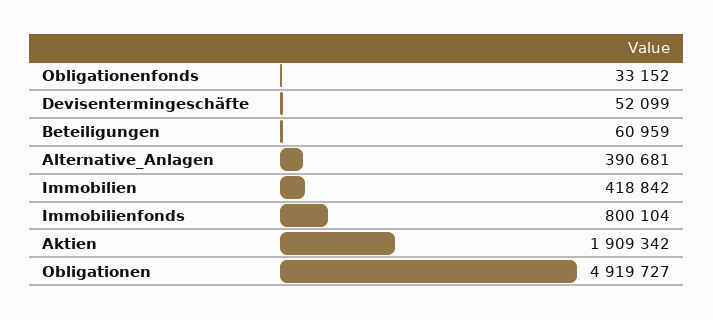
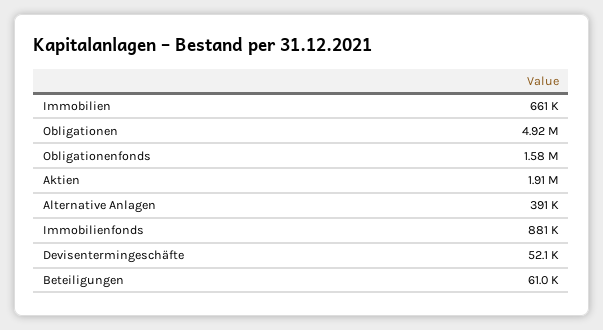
Obligationenfonds: 33152 -> 1580000
Immobilien: 418842 -> 661000
Immobilienfonds: 800104 -> 881000

